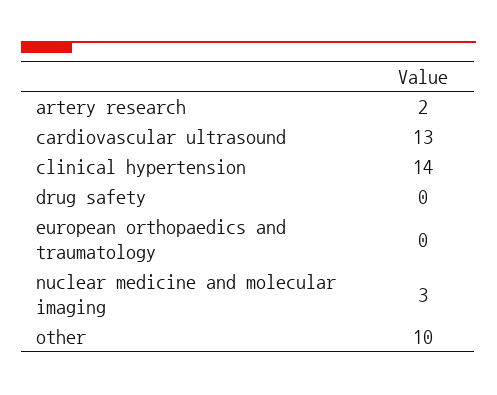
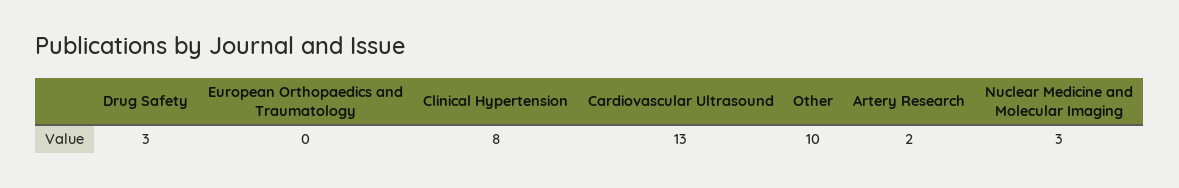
clinical hypertension: 14 -> 8
drug safety: 0 -> 3

